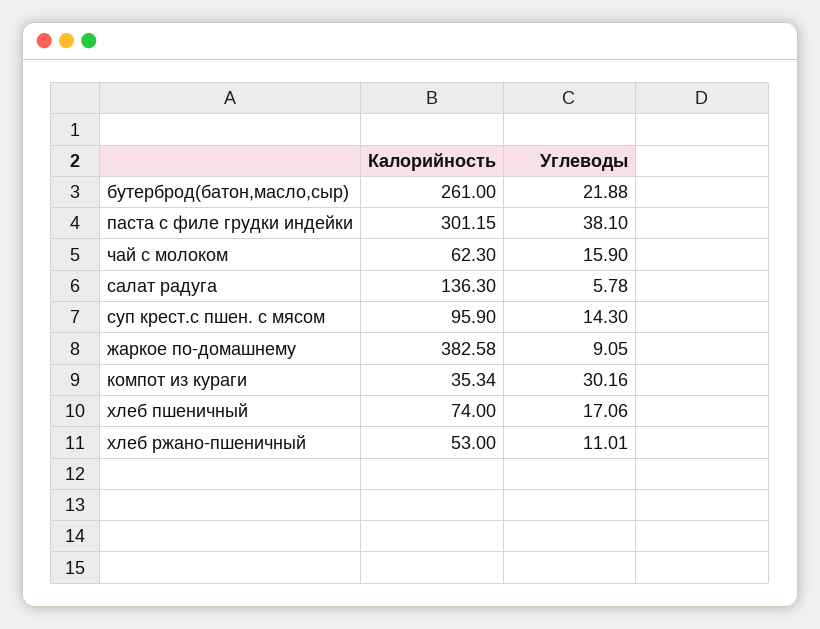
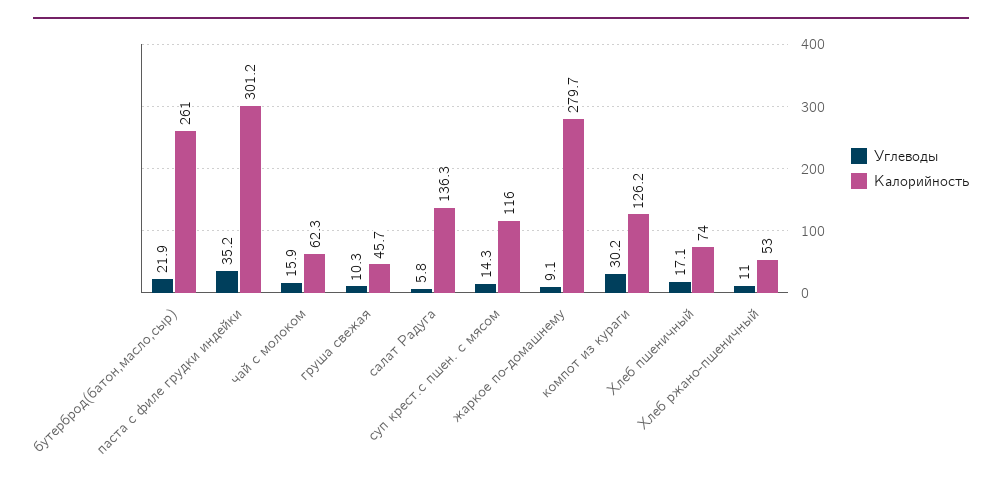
Углеводы, паста с филе грудки индейки: 38.1 -> 35.2
Калорийность, суп крест.с пшен. с мясом: 95.9 -> 116
Калорийность, жаркое по-домашнему: 382.58 -> 279.7
Калорийность, компот из кураги: 35.34 -> 126.2
Углеводы, груша свежая: none -> 10.3
Калорийность, груша свежая: none -> 45.7

